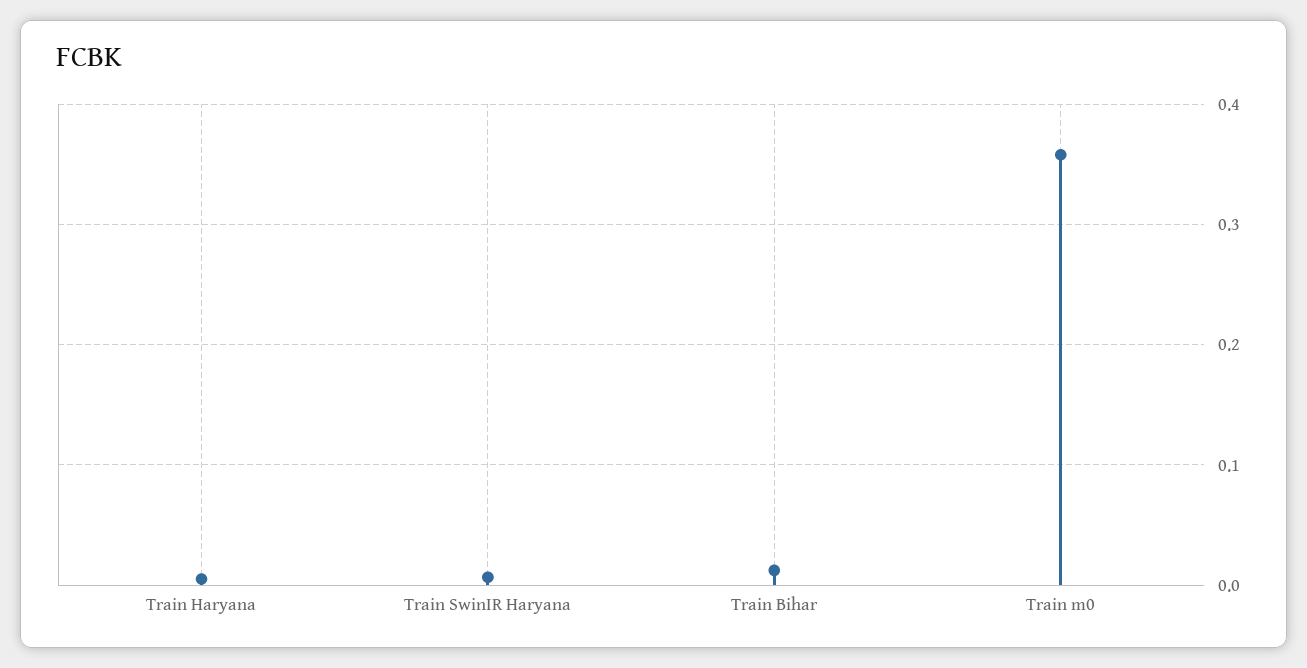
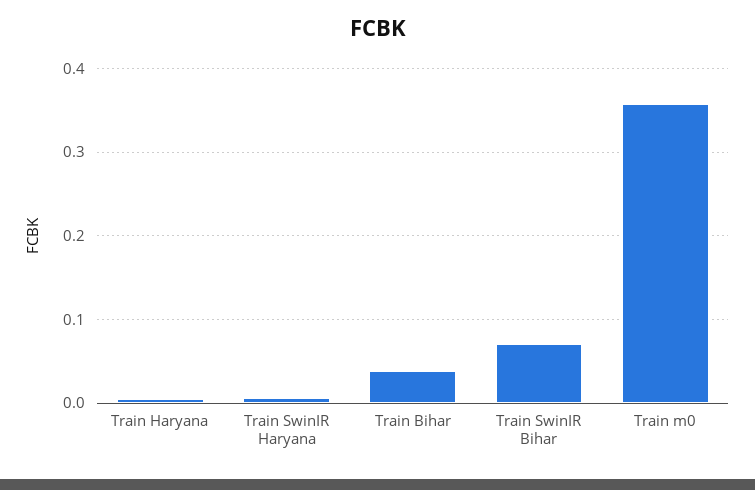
Train Bihar: 0.01 -> 0.04
Train SwinIR Bihar: none -> 0.07

